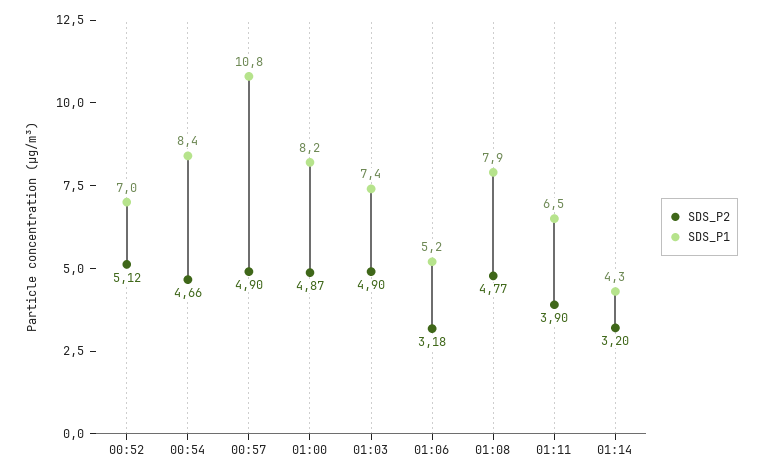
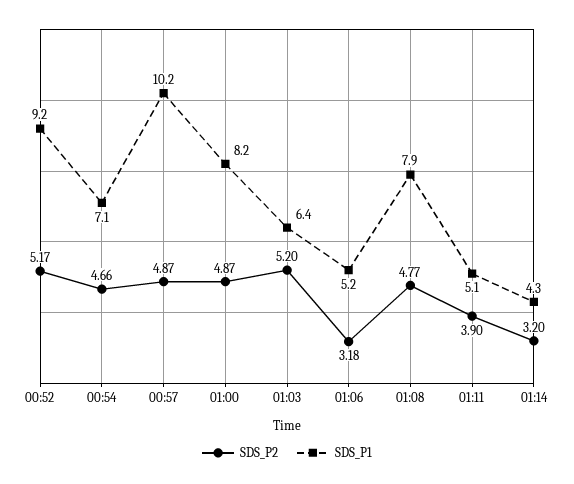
SDS_P2, 00:52: 5.12 -> 5.17
SDS_P1, 00:52: 7 -> 9.2
SDS_P1, 00:54: 8.4 -> 7.1
SDS_P2, 00:57: 4.9 -> 4.87
SDS_P1, 00:57: 10.8 -> 10.2
SDS_P2, 01:03: 4.9 -> 5.2
SDS_P1, 01:03: 7.4 -> 6.4
SDS_P1, 01:11: 6.5 -> 5.1

